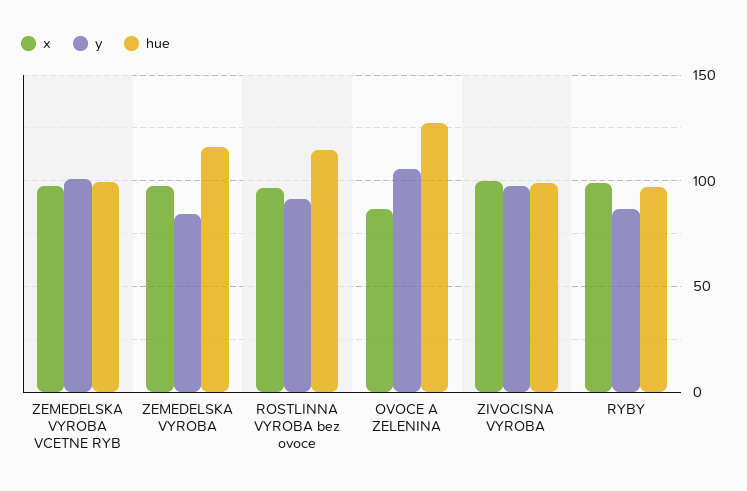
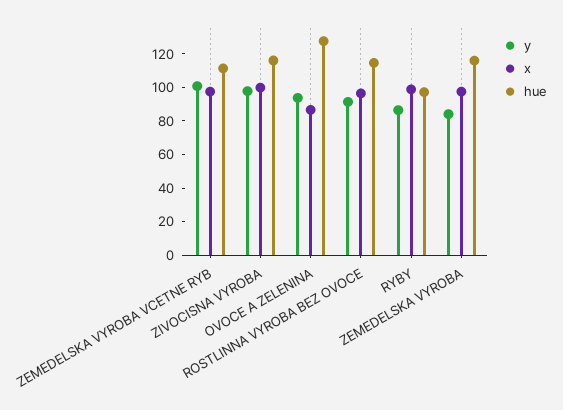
hue, ZEMEDELSKA VYROBA VCETNE RYB: 100 -> 110
y, OVOCE A ZELENINA: 105 -> 95
hue, ZIVOCISNA VYROBA: 100 -> 115

